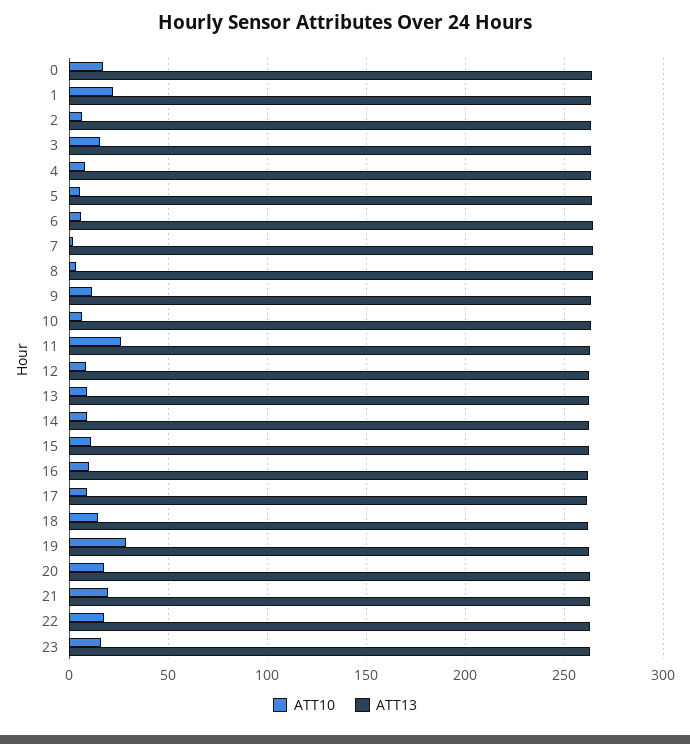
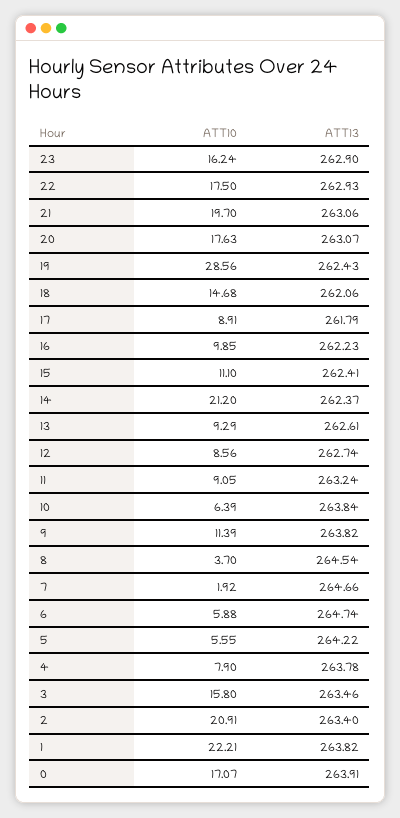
ATT10, 2: 5 -> 20.91
ATT10, 11: 25 -> 9.05
ATT10, 14: 10 -> 21.2

